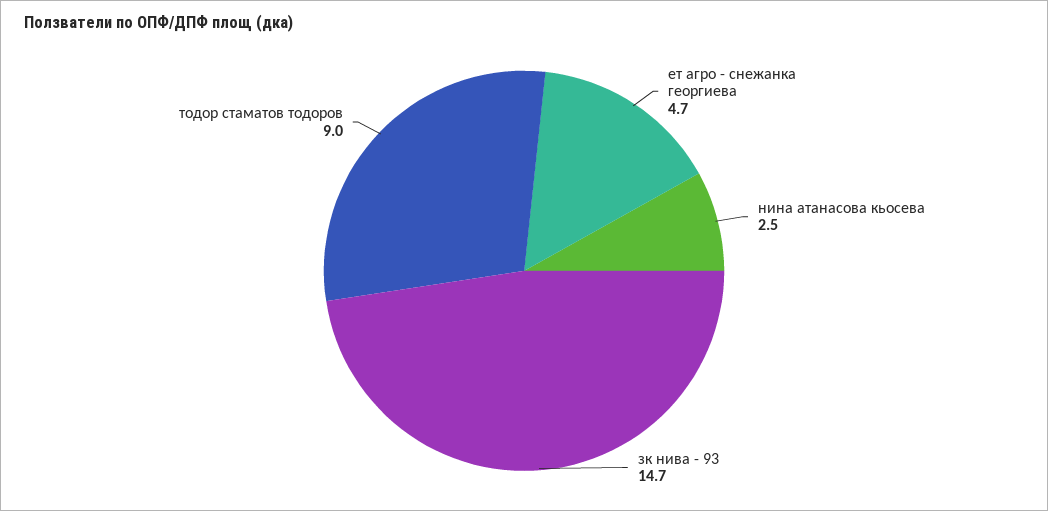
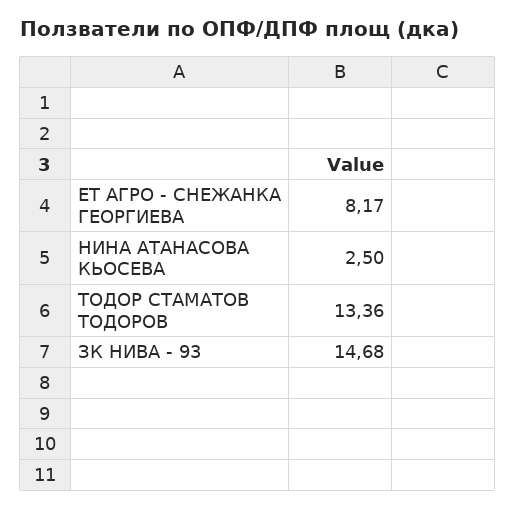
ет агро - снежанка георгиева: 4.7 -> 8.17
тодор стаматов тодоров: 9 -> 13.36

